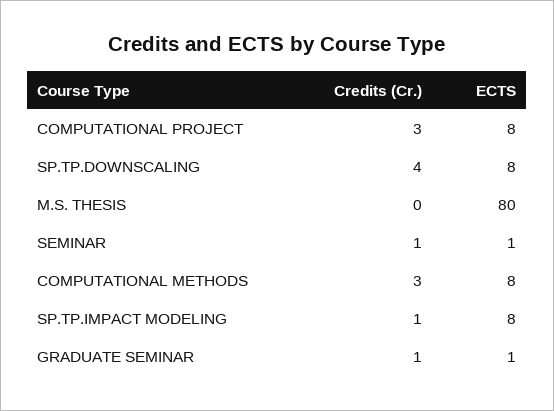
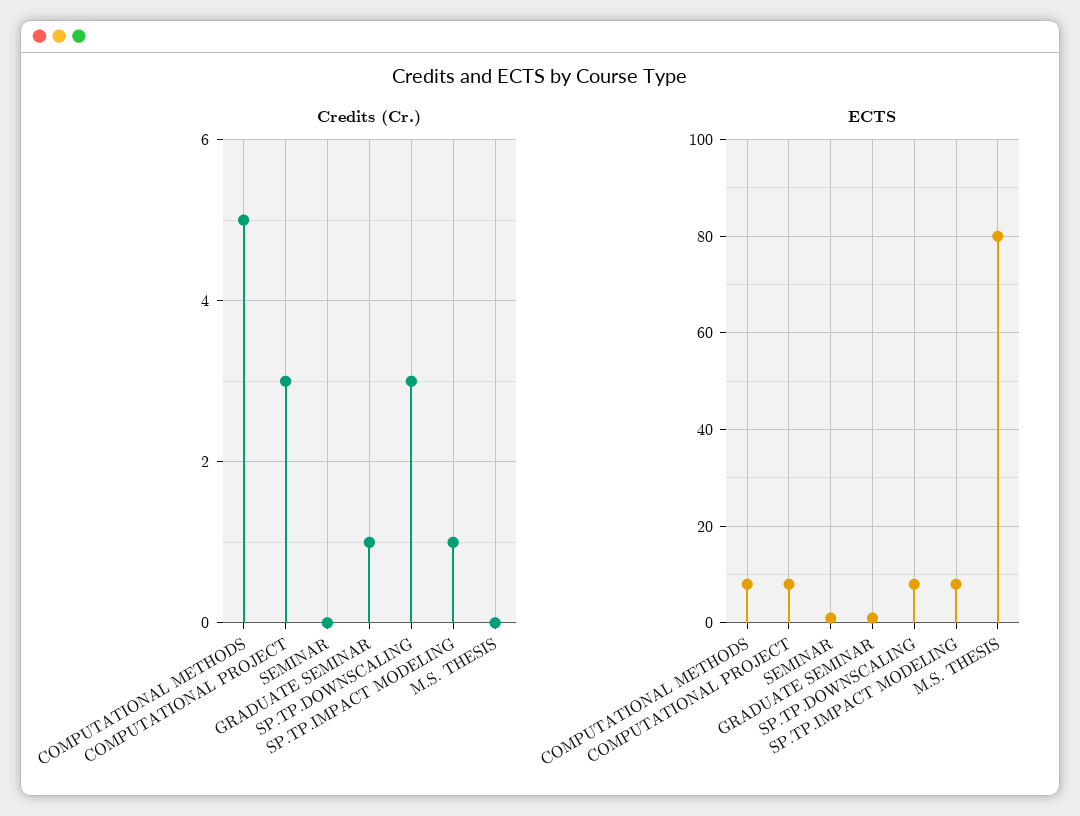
Credits (Cr.), SP.TP.DOWNSCALING: 4 -> 3
Credits (Cr.), SEMINAR: 1 -> 0
Credits (Cr.), COMPUTATIONAL METHODS: 3 -> 5

